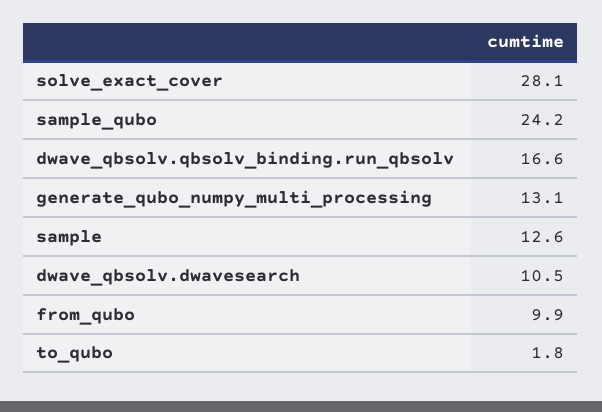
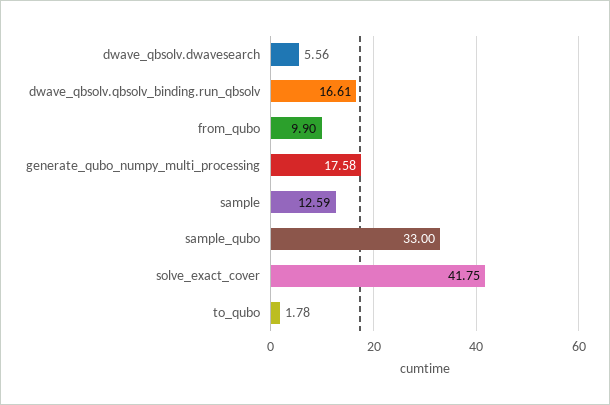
solve_exact_cover: 28.1 -> 41.75
sample_qubo: 24.2 -> 33
generate_qubo_numpy_multi_processing: 13.1 -> 17.58
dwave_qbsolv.dwavesearch: 10.5 -> 5.56

